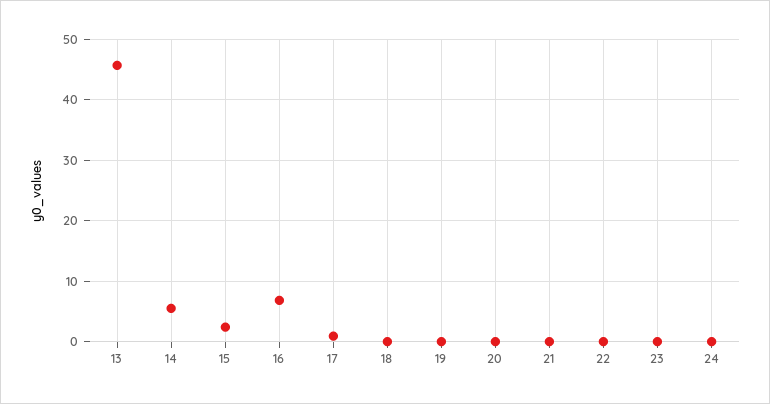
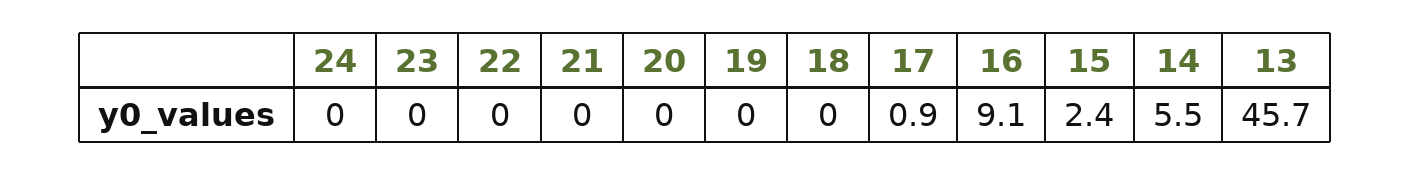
16: 7 -> 9.1

